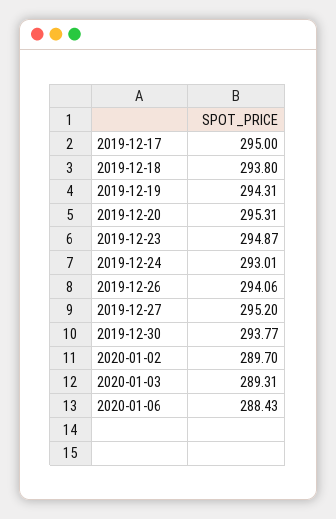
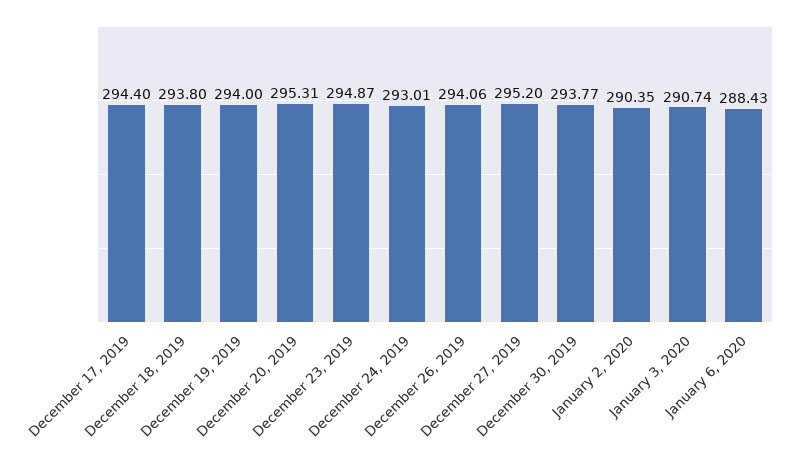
2019-12-17: 295 -> 294.4
2019-12-19: 294.31 -> 294
2020-01-02: 289.7 -> 290.35
2020-01-03: 289.31 -> 290.74

